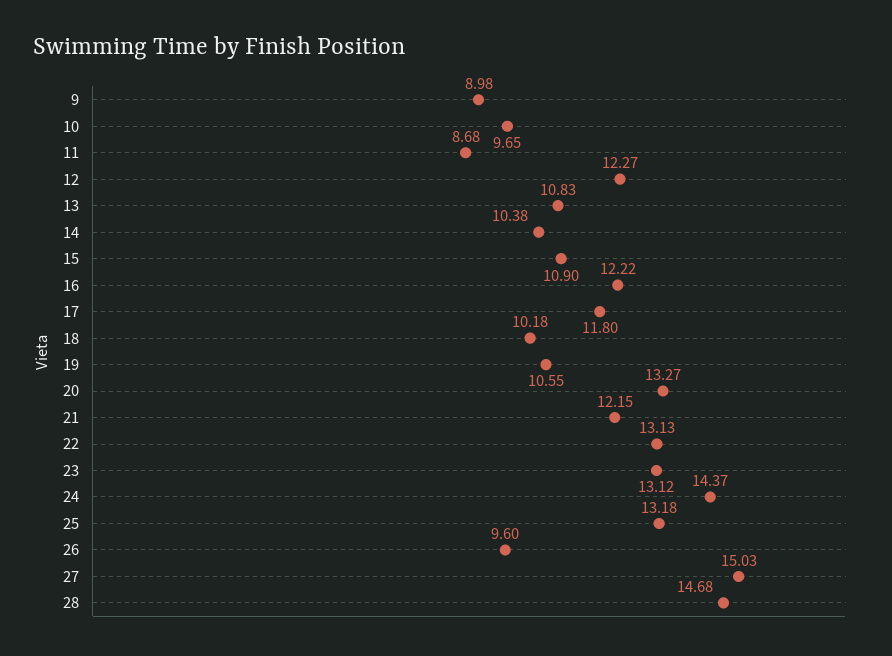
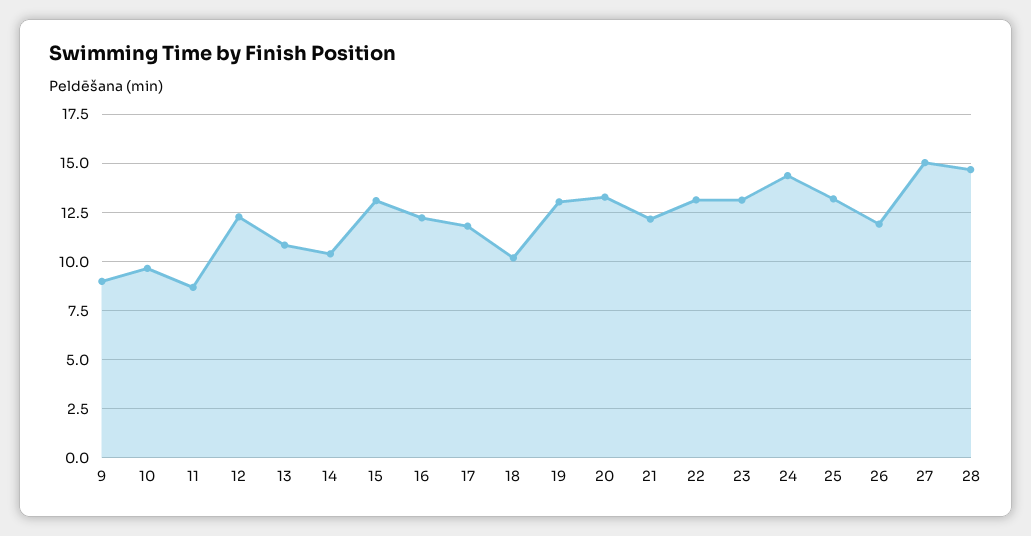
15: 10.9 -> 13
19: 10.55 -> 13
26: 9.6 -> 12

